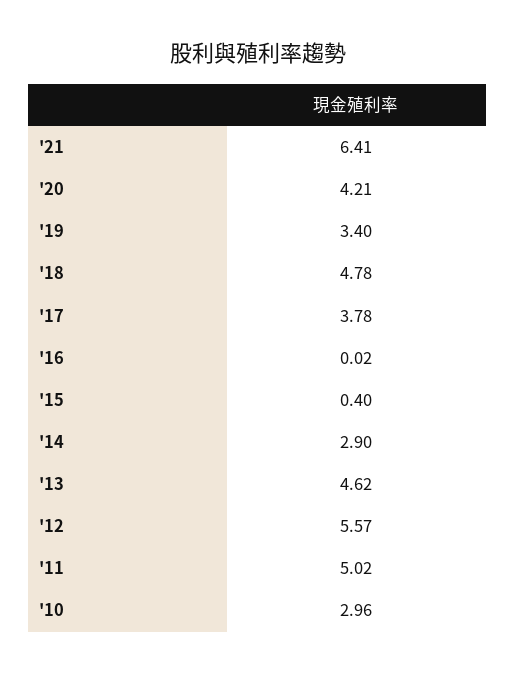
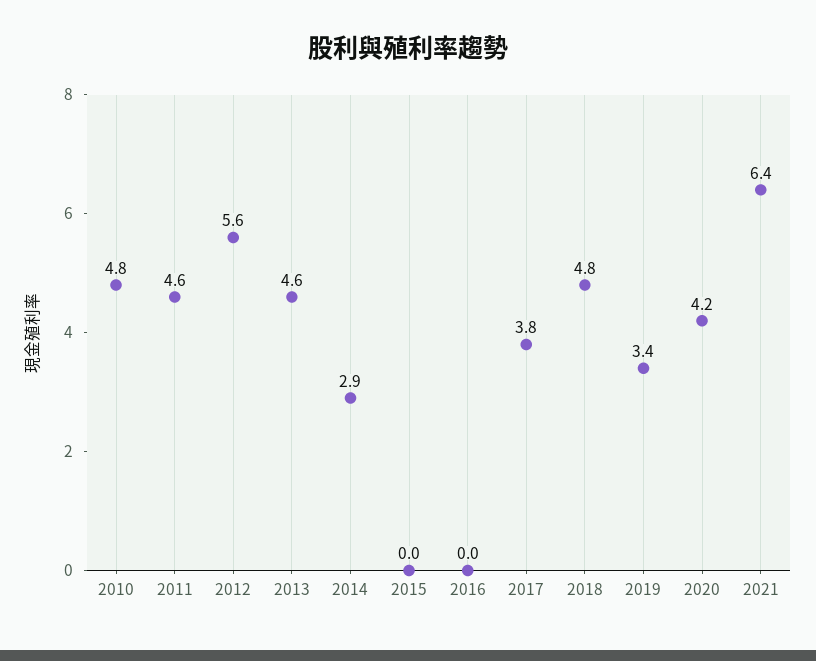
'15: 0.4 -> 0
'11: 5.02 -> 4.6
'10: 2.96 -> 4.8

